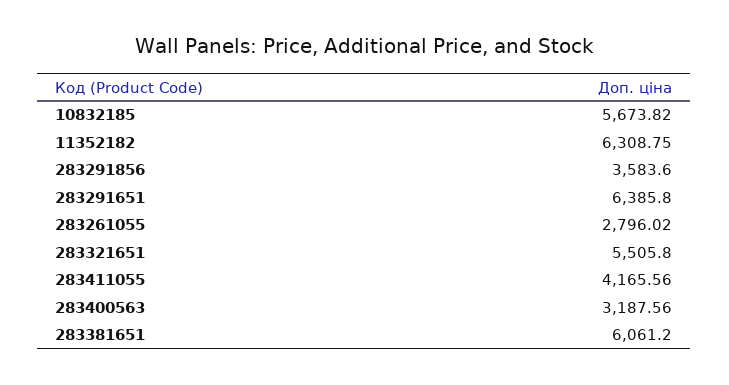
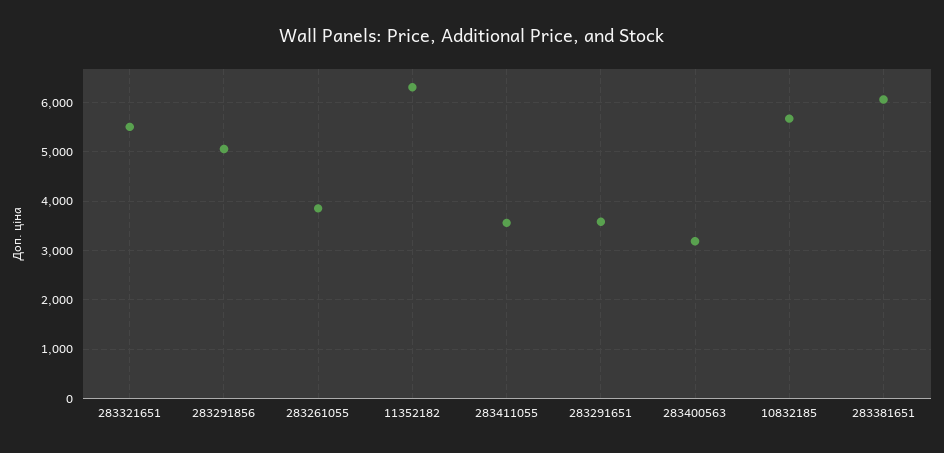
283291856: 3583.6 -> 5000
283291651: 6385.8 -> 3600
283261055: 2796.02 -> 3800
283411055: 4165.56 -> 3600

